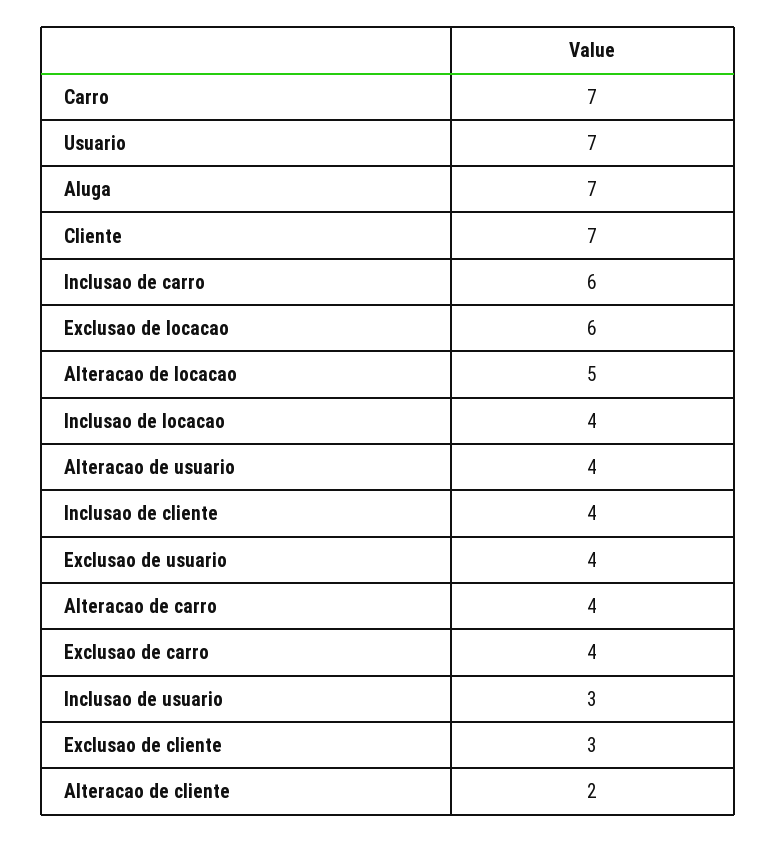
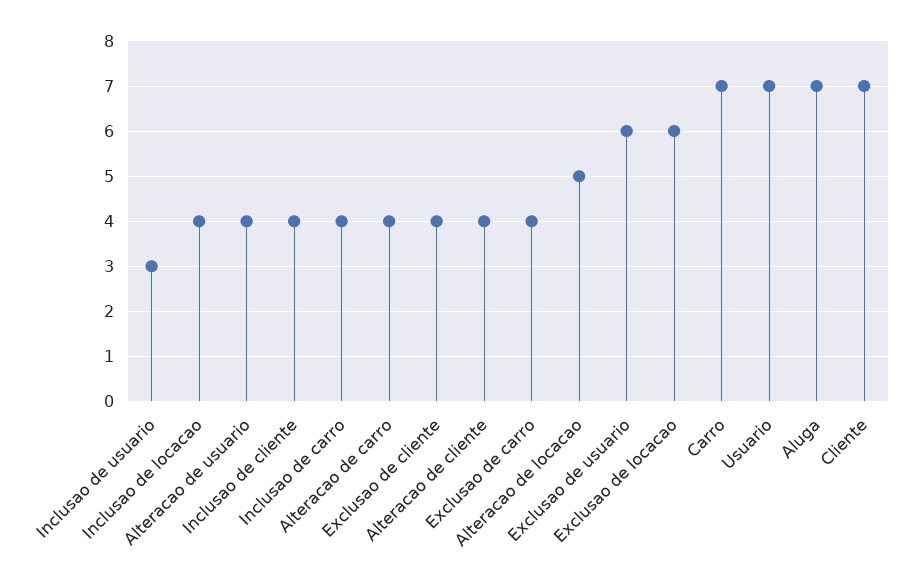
Inclusao de carro: 6 -> 4
Exclusao de usuario: 4 -> 6
Exclusao de cliente: 3 -> 4
Alteracao de cliente: 2 -> 4

